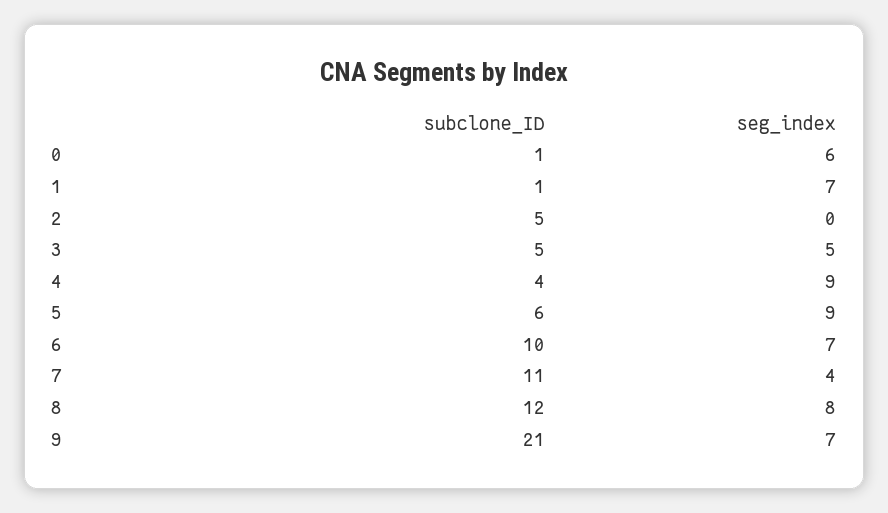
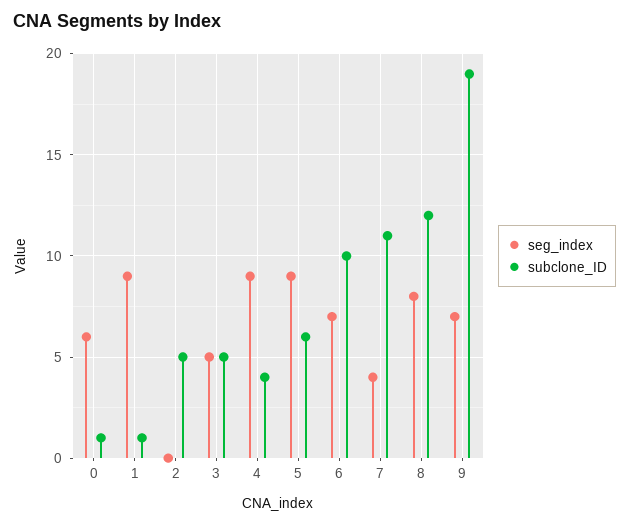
seg_index, 1: 7 -> 9
subclone_ID, 9: 21 -> 19

